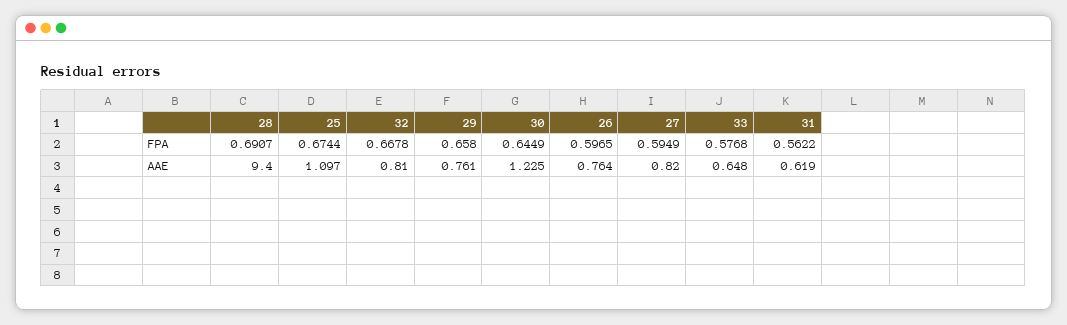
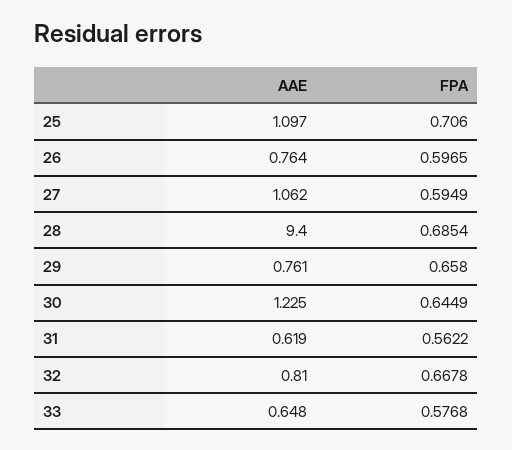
28, FPA: 0.6907 -> 0.6854
25, FPA: 0.6744 -> 0.706
27, AAE: 0.82 -> 1.062

